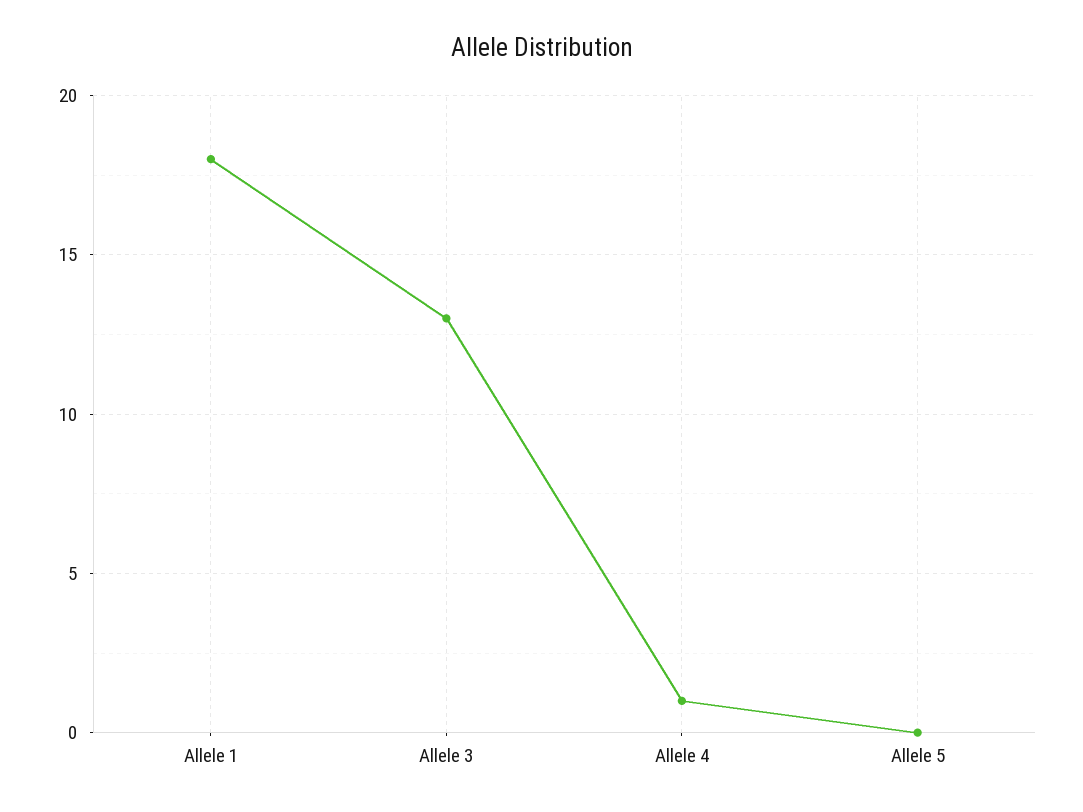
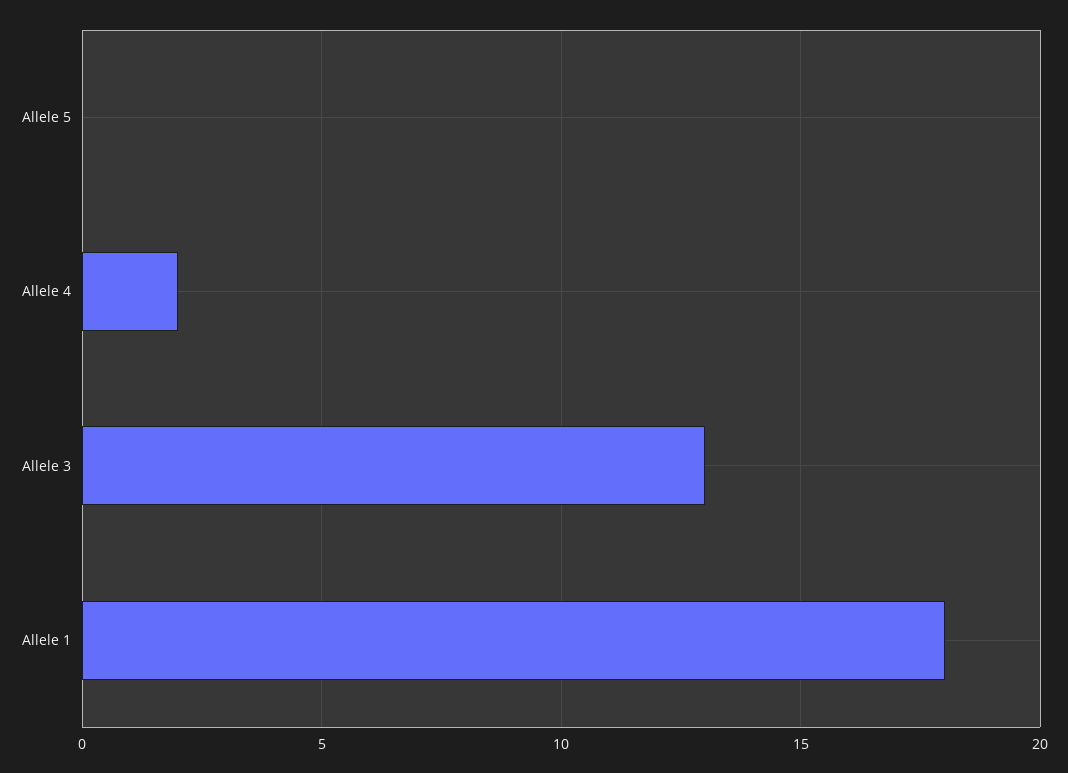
Allele 4: 1 -> 2

